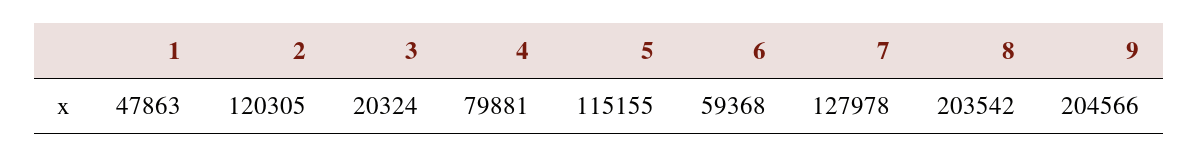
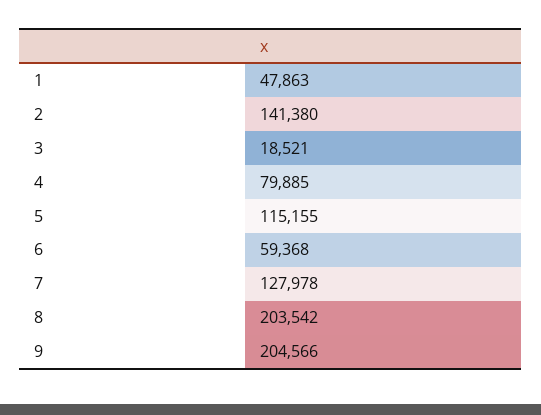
2: 120305 -> 141380
3: 20324 -> 18521
4: 79881 -> 79885

